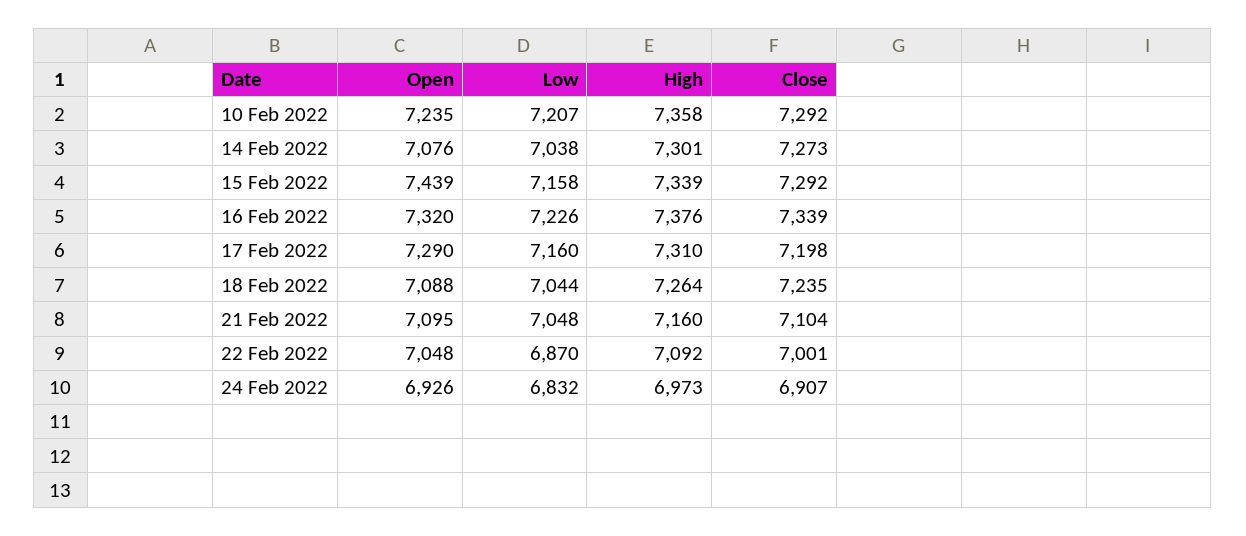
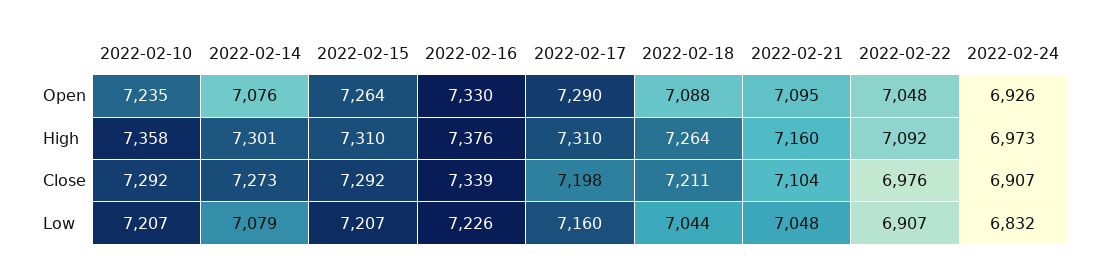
Low, 14 Feb 2022: 7038 -> 7079
Open, 15 Feb 2022: 7439 -> 7264
Low, 15 Feb 2022: 7158 -> 7207
High, 15 Feb 2022: 7339 -> 7310
Open, 16 Feb 2022: 7320 -> 7330
Close, 18 Feb 2022: 7235 -> 7211
Low, 22 Feb 2022: 6870 -> 6907
Close, 22 Feb 2022: 7001 -> 6976

